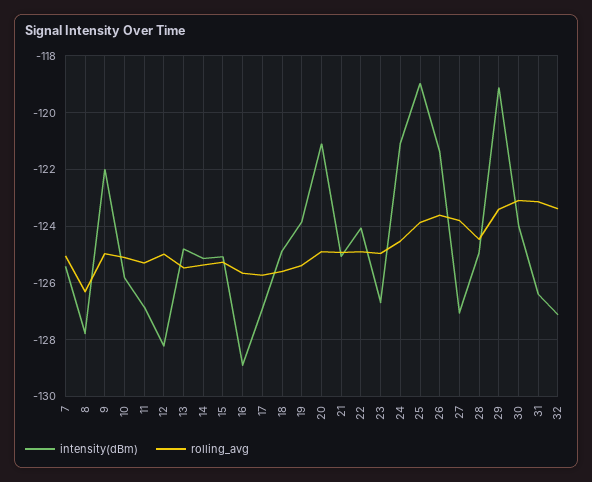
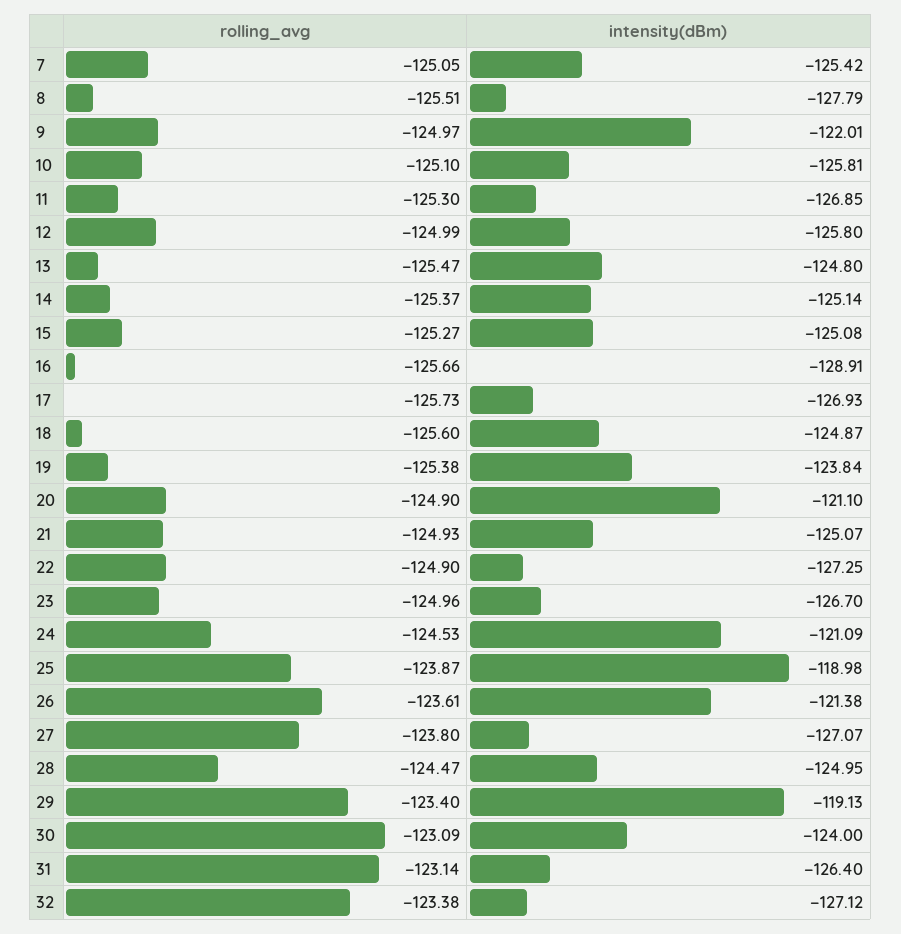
rolling_avg, 8: -126.25 -> -125.51
intensity(dBm), 12: -128.25 -> -125.8
intensity(dBm), 22: -124 -> -127.25

